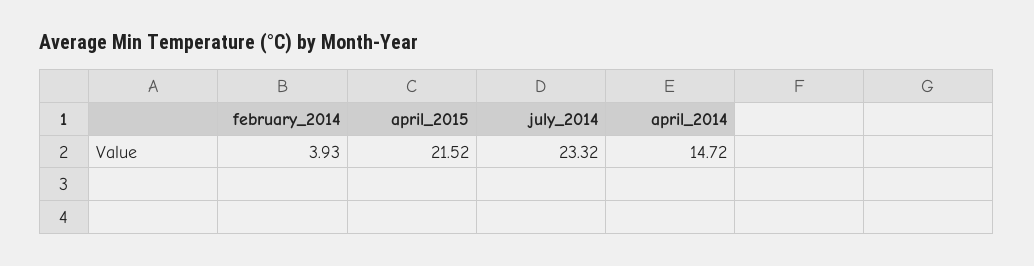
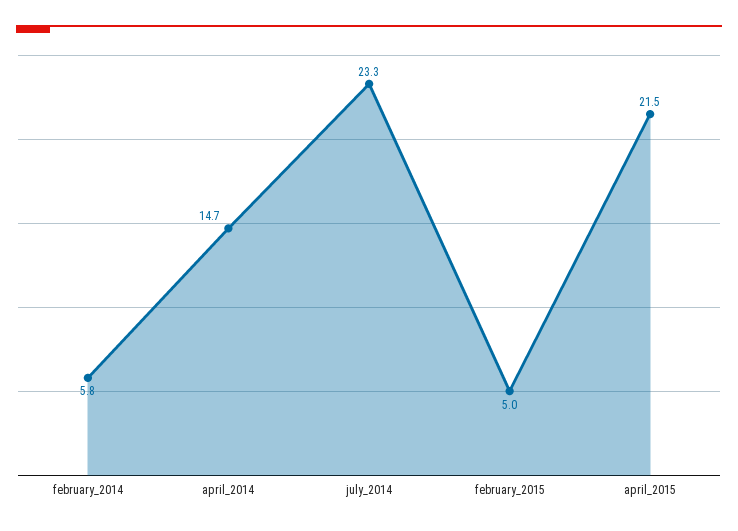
february_2014: 3.93 -> 5.8
february_2015: none -> 5

